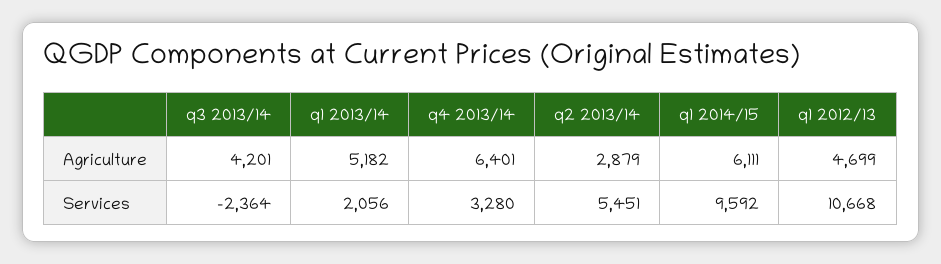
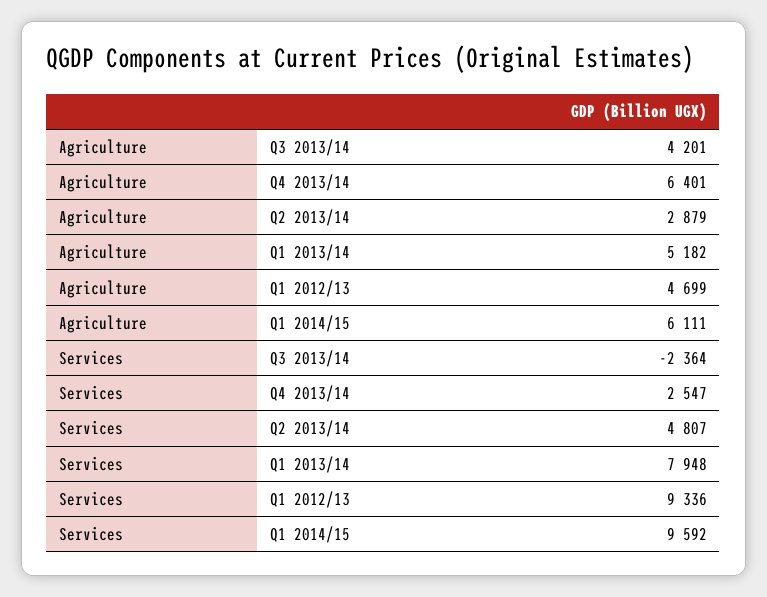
q1 2013/14, Services: 2056 -> 7948
q4 2013/14, Services: 3280 -> 2547
q2 2013/14, Services: 5451 -> 4807
q1 2012/13, Services: 10668 -> 9336

